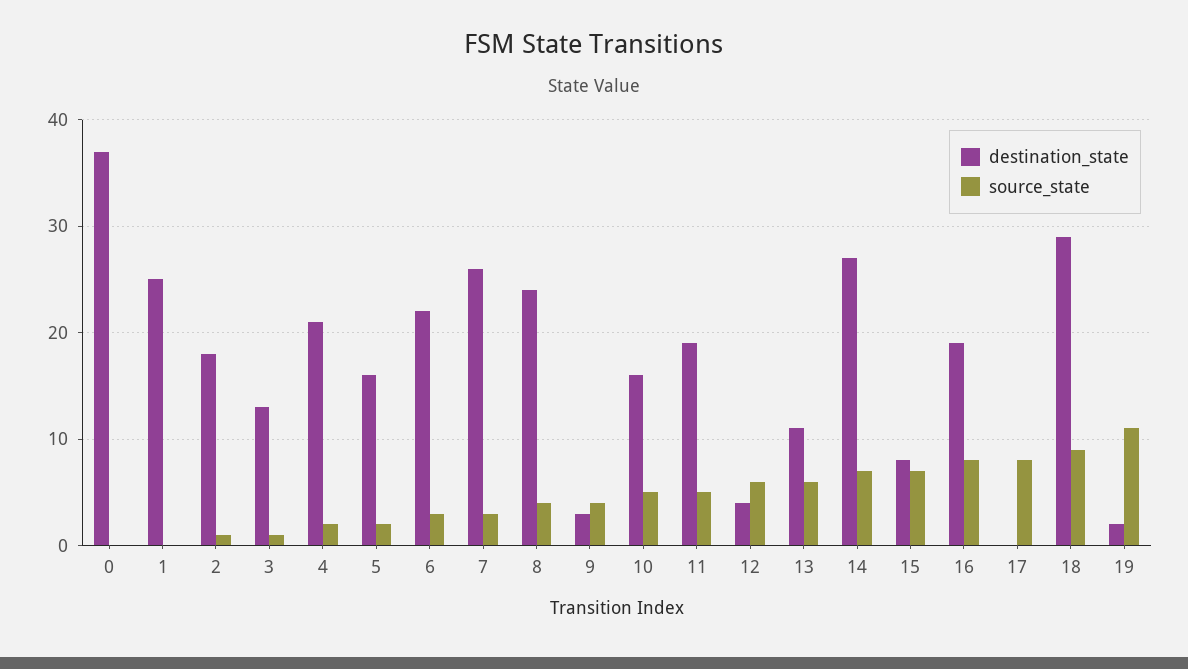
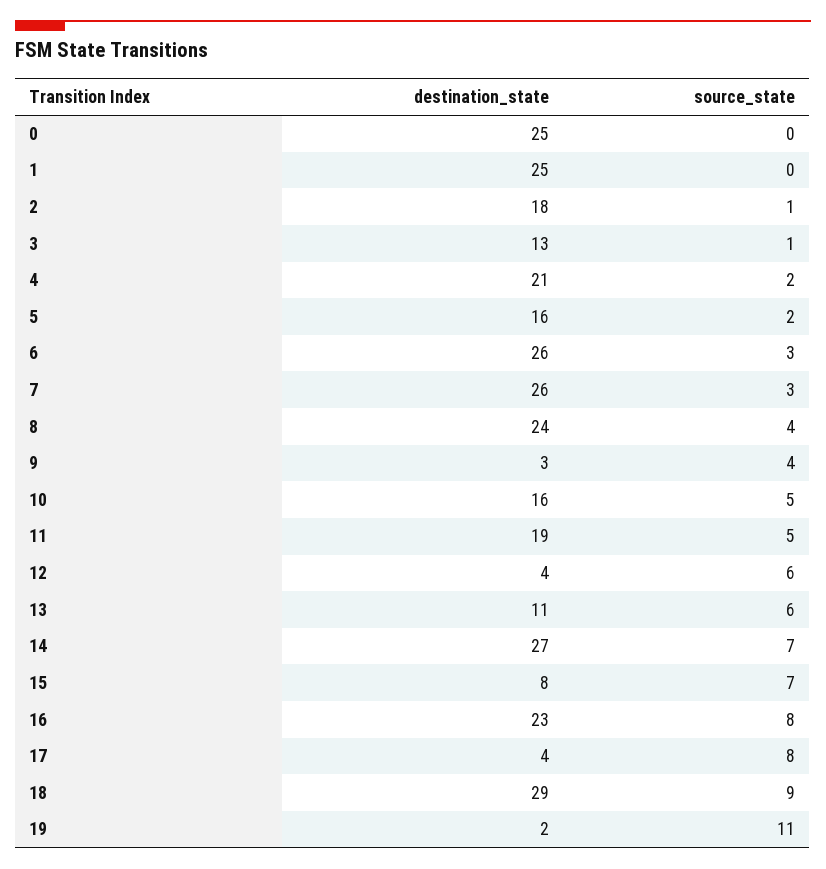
destination_state, 0: 37 -> 25
destination_state, 6: 22 -> 26
destination_state, 16: 19 -> 23
destination_state, 17: 0 -> 4

